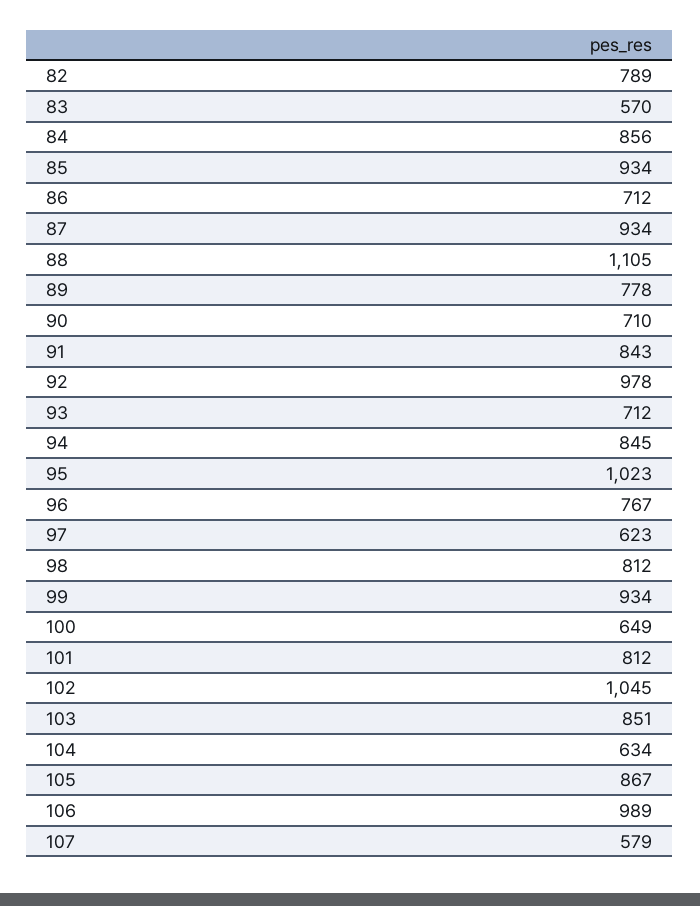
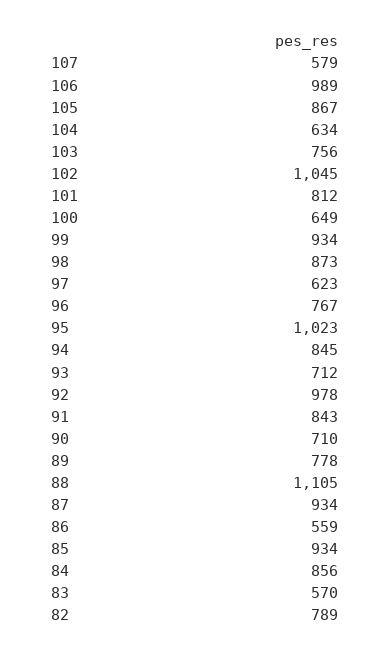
86: 712 -> 559
98: 812 -> 873
103: 851 -> 756

